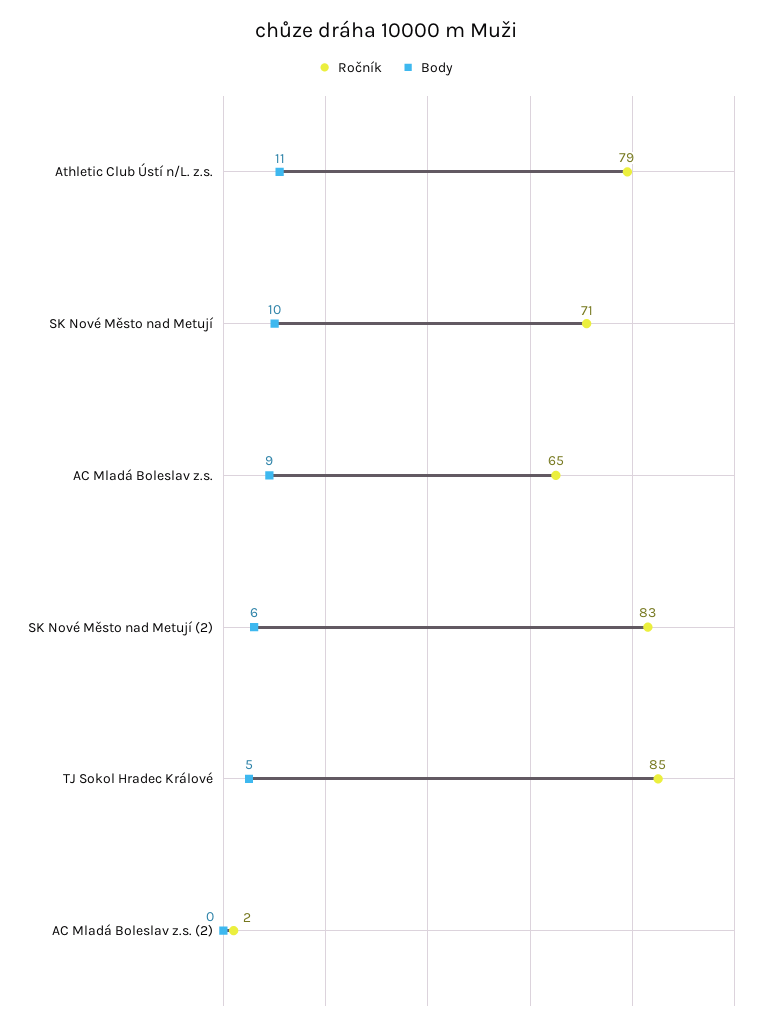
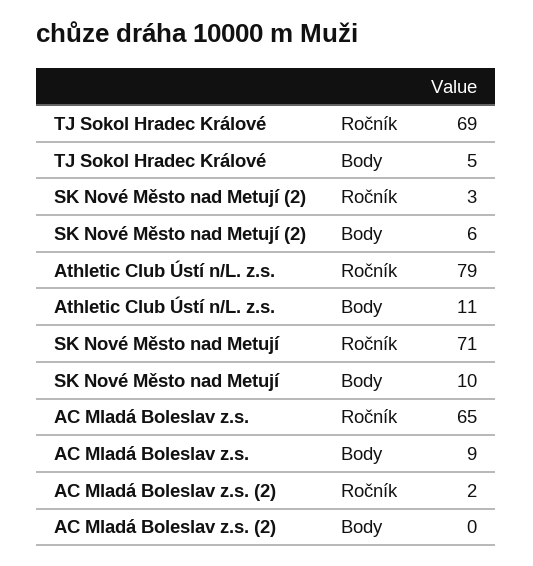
Ročník, SK Nové Město nad Metují (2): 83 -> 3
Ročník, TJ Sokol Hradec Králové: 85 -> 69

